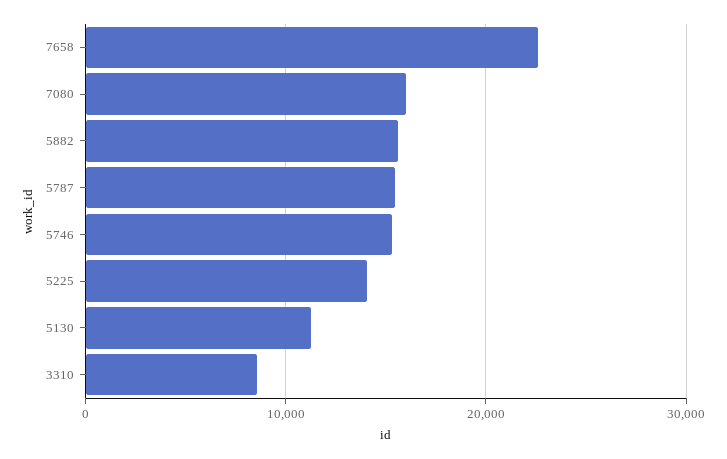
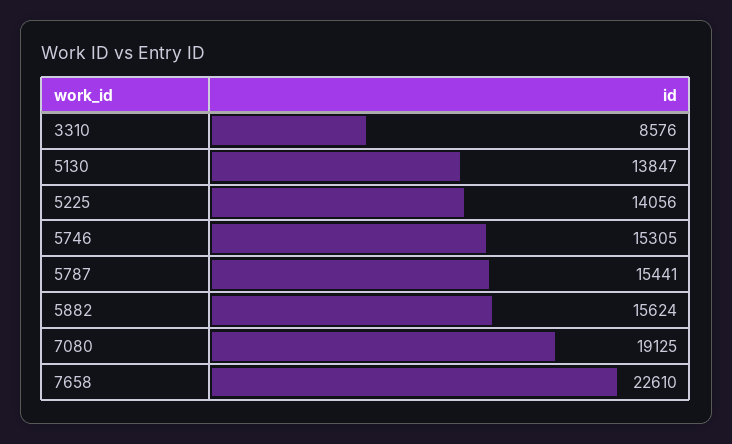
7080: 16000 -> 19125
5130: 11000 -> 13847

